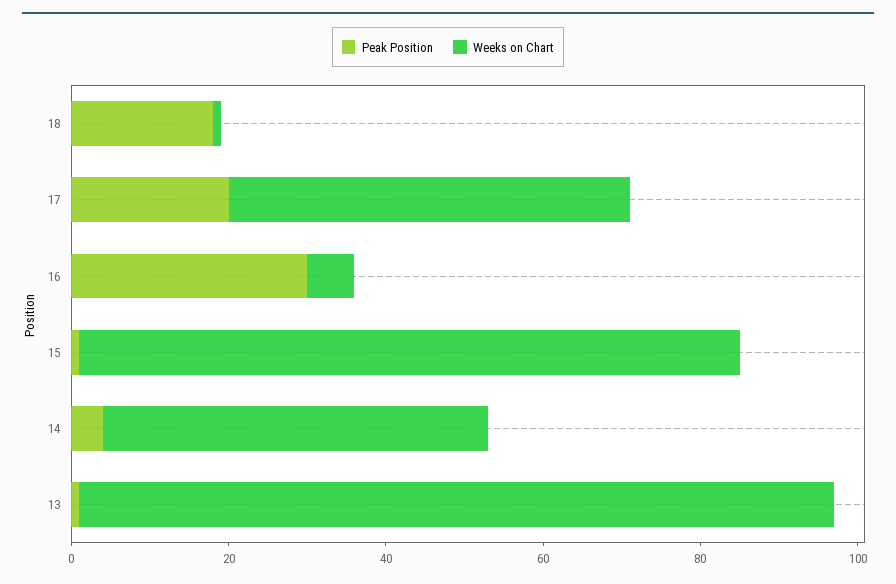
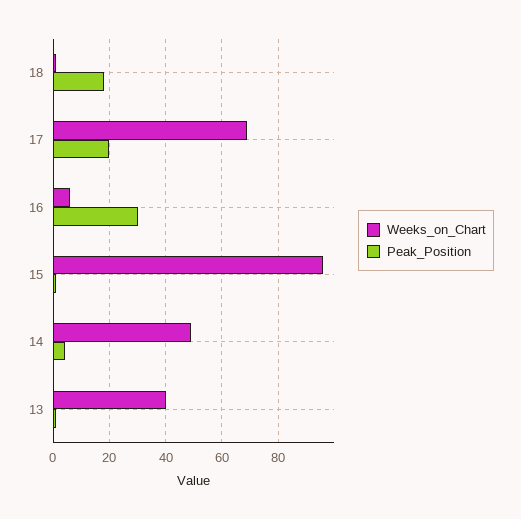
Weeks on Chart, 17: 50 -> 70
Weeks on Chart, 15: 85 -> 95
Weeks on Chart, 13: 95 -> 40

